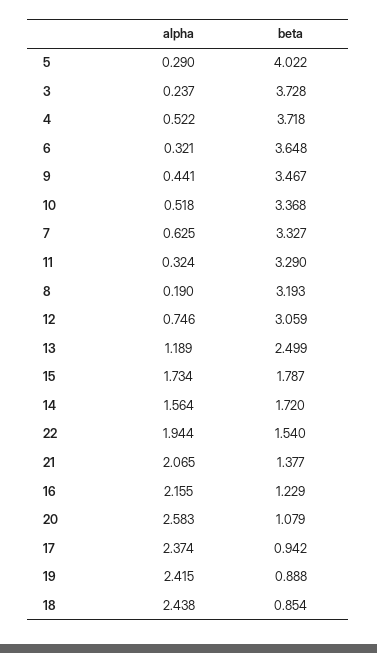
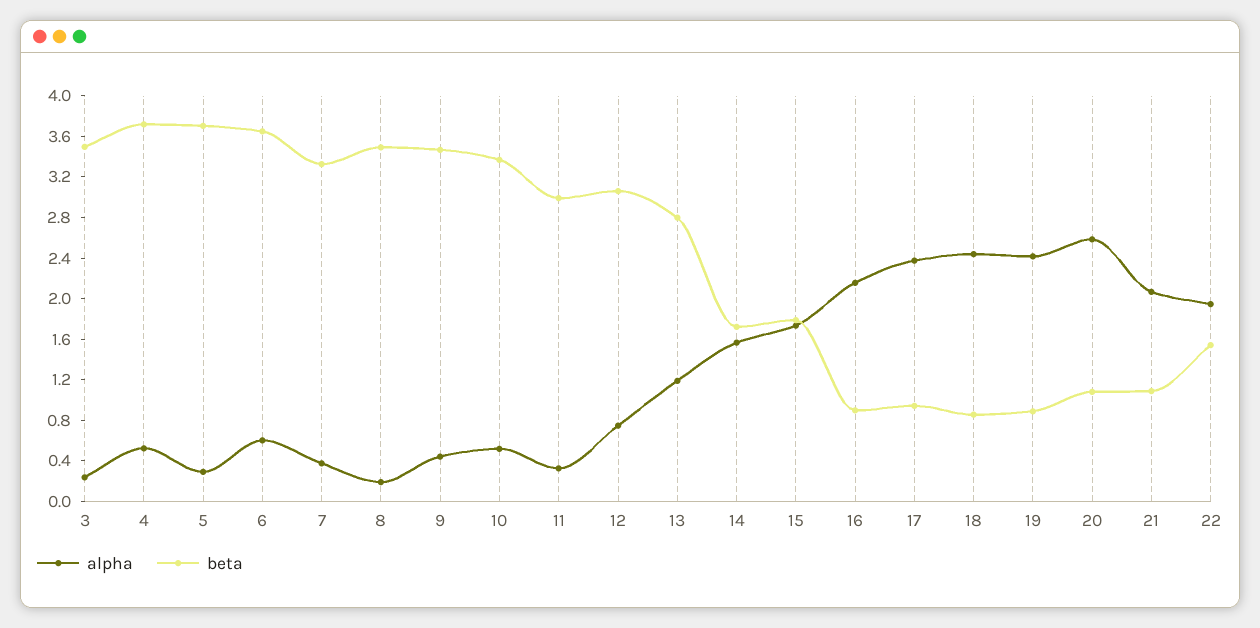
beta, 5: 4.022 -> 3.7
beta, 3: 3.728 -> 3.5
alpha, 6: 0.321 -> 0.6
alpha, 7: 0.625 -> 0.4
beta, 11: 3.29 -> 3
beta, 8: 3.193 -> 3.5
beta, 13: 2.499 -> 2.8
beta, 21: 1.377 -> 1.1
beta, 16: 1.229 -> 0.9

